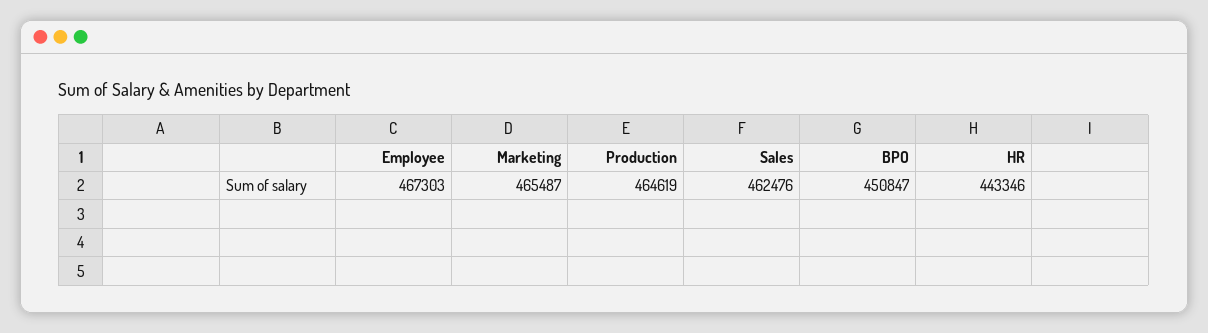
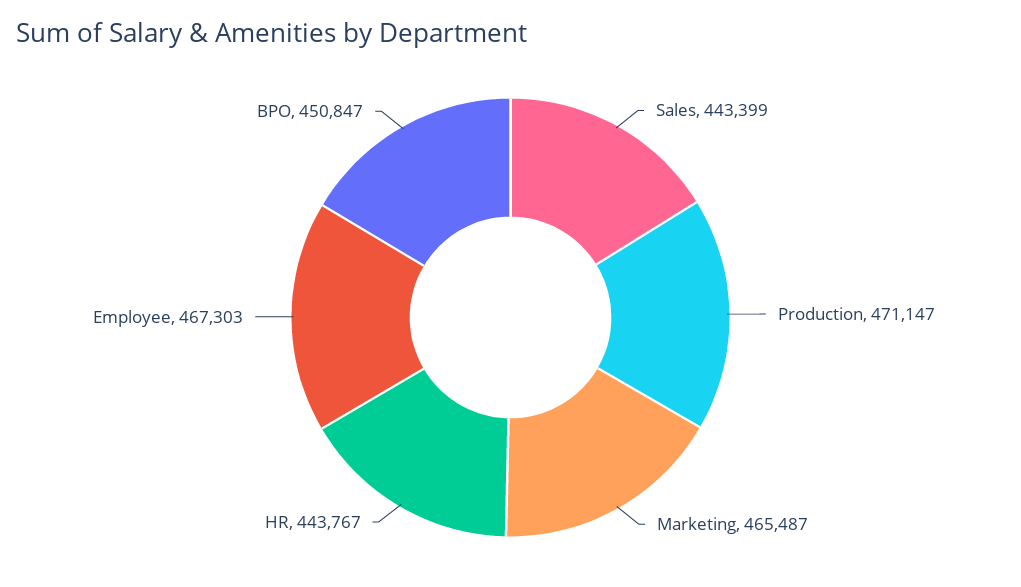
Production: 464619 -> 471147
Sales: 462476 -> 443399
HR: 443346 -> 443767

